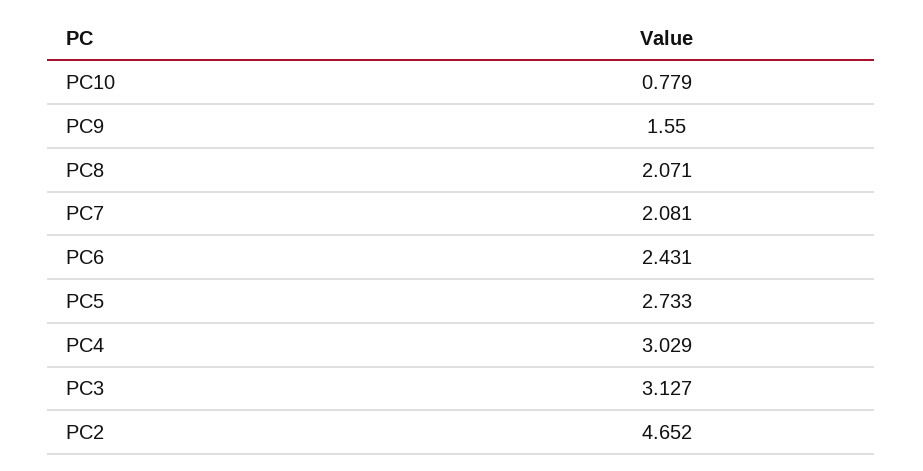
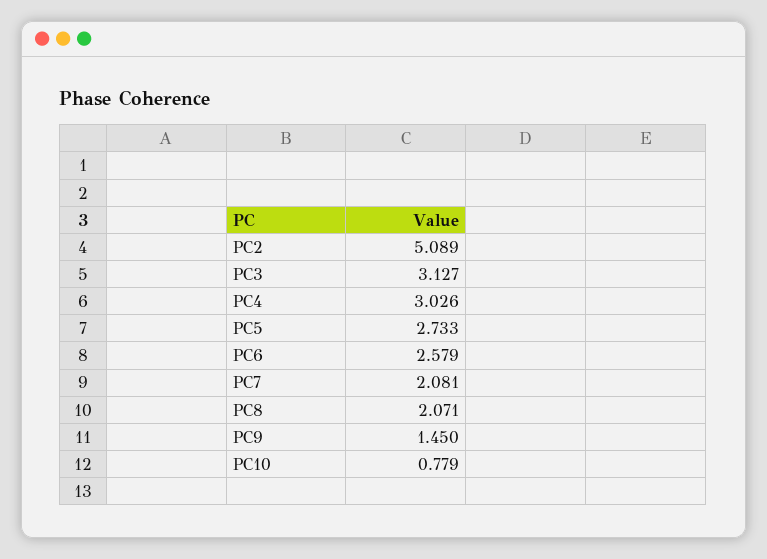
PC9: 1.55 -> 1.45
PC6: 2.431 -> 2.579
PC4: 3.029 -> 3.026
PC2: 4.652 -> 5.089

